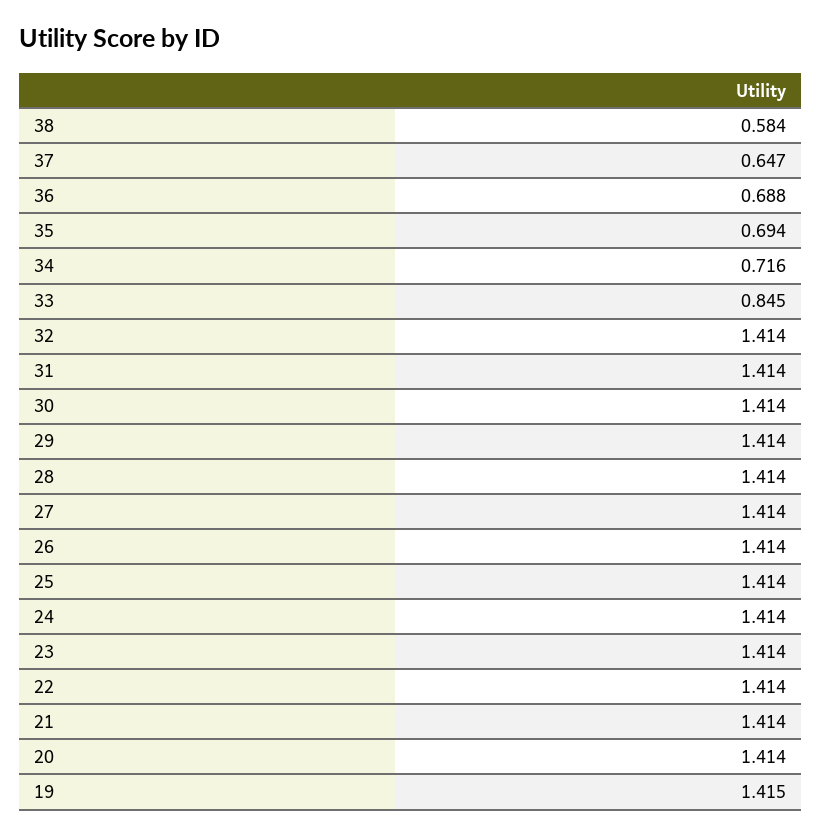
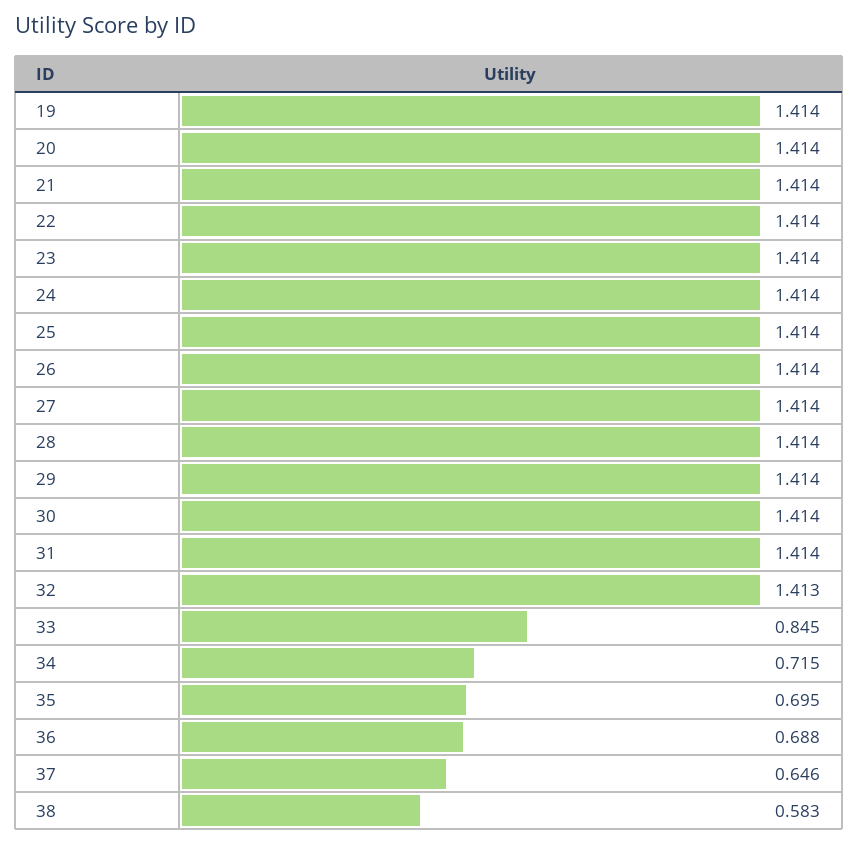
38: 0.584 -> 0.583
37: 0.647 -> 0.646
35: 0.694 -> 0.695
34: 0.716 -> 0.715
32: 1.414 -> 1.413
19: 1.415 -> 1.414

